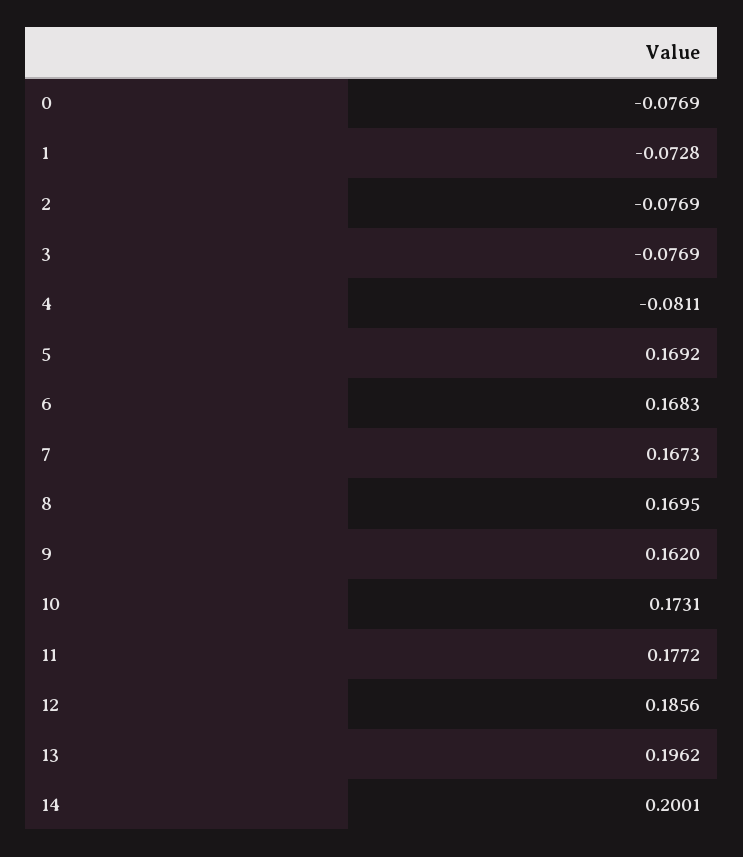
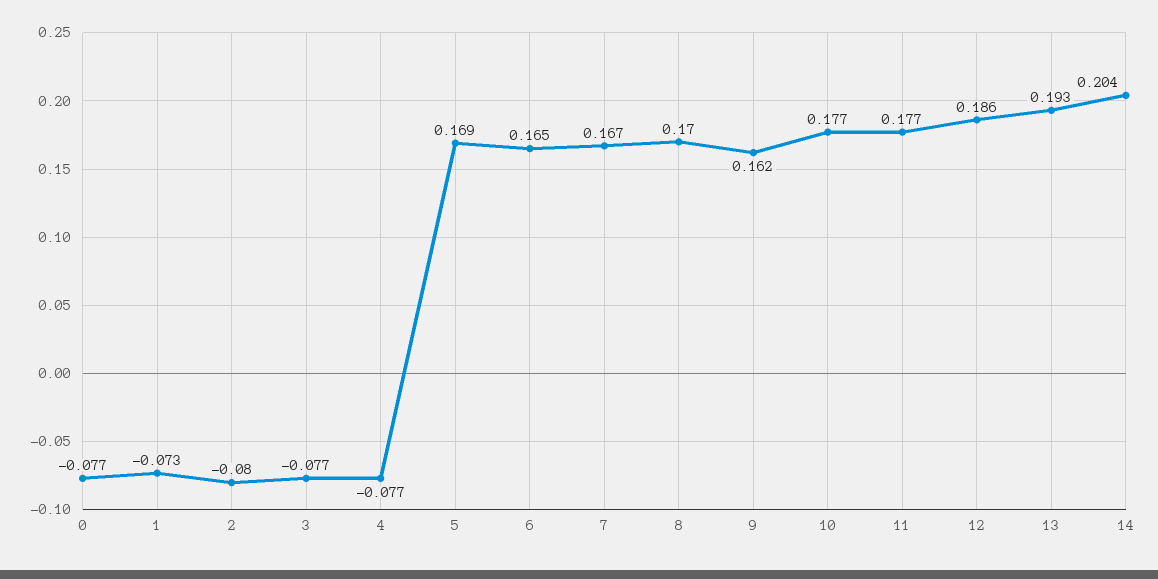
2: -0.0769 -> -0.08
4: -0.0811 -> -0.077
6: 0.1683 -> 0.165
10: 0.1731 -> 0.177
13: 0.1962 -> 0.193
14: 0.2001 -> 0.204

